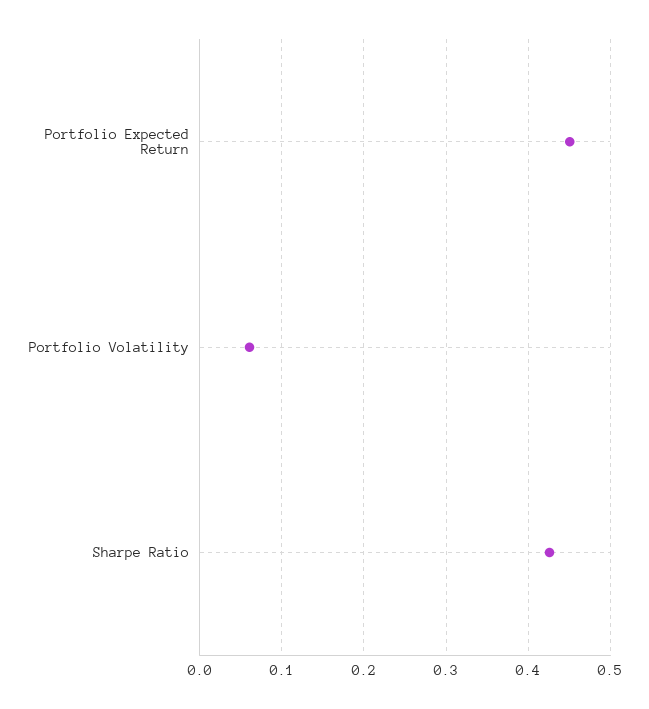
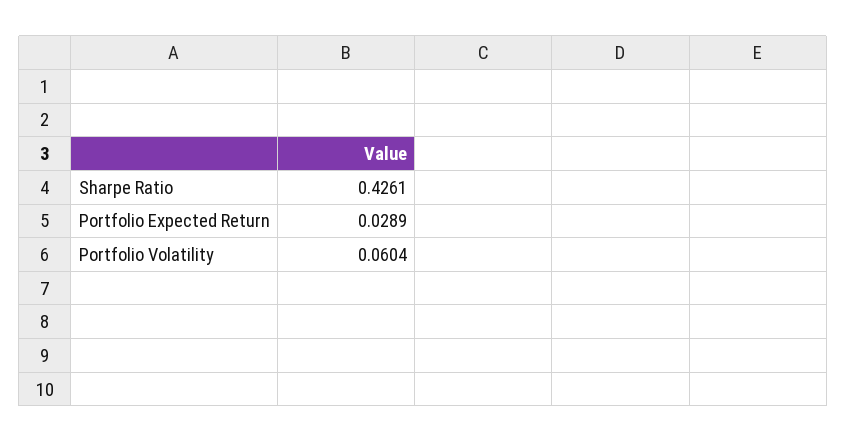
Portfolio Expected Return: 0.45 -> 0.0289

